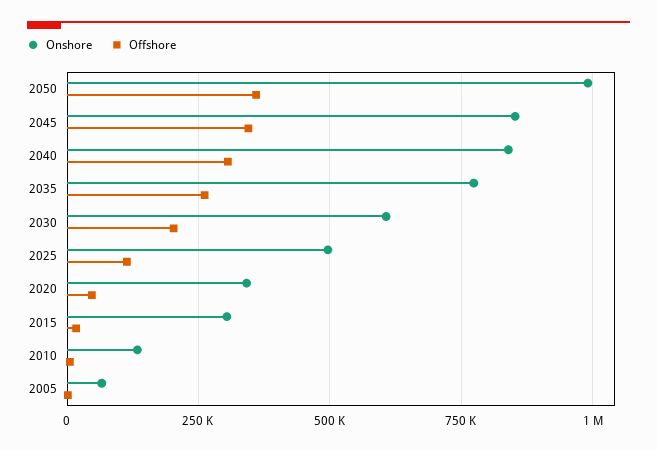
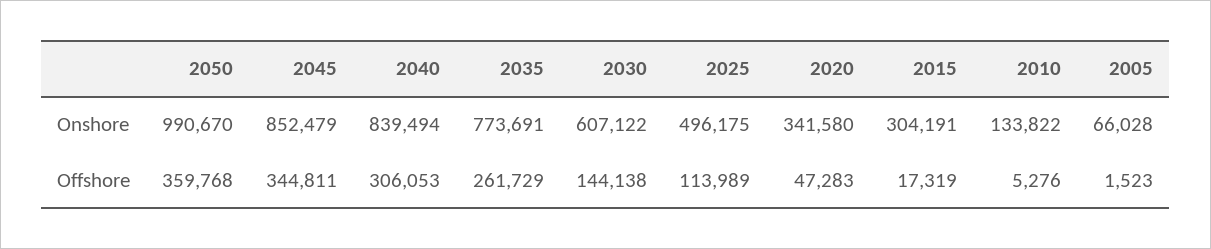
Offshore, 2030: 200000 -> 144138

